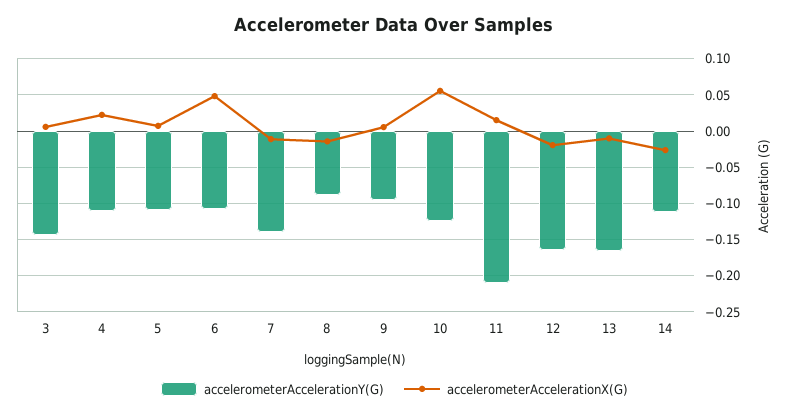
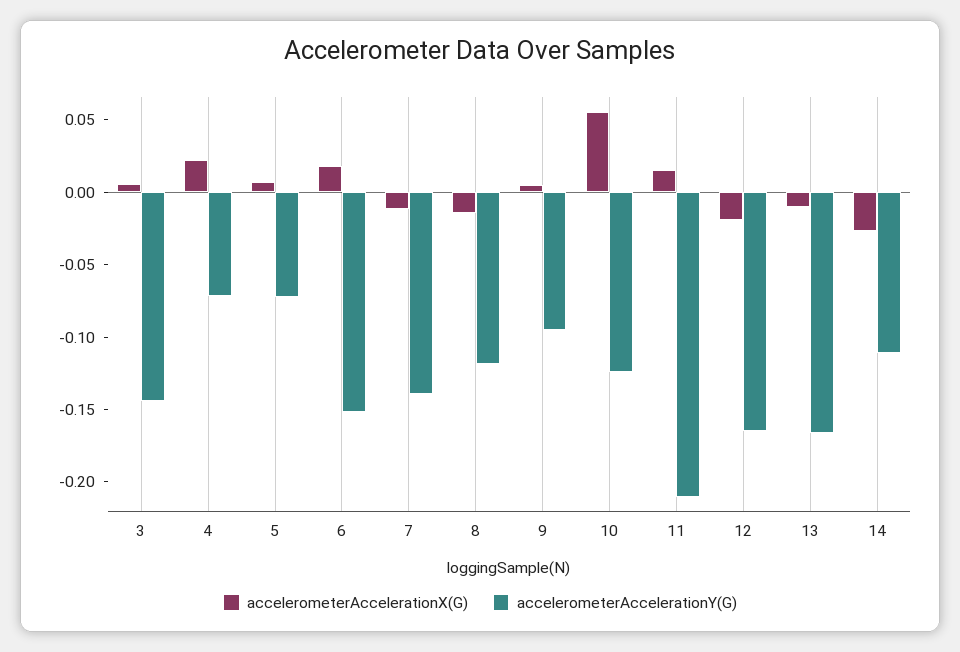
accelerometerAccelerationY(G), 4: -0.11 -> -0.07
accelerometerAccelerationY(G), 5: -0.11 -> -0.07
accelerometerAccelerationY(G), 6: -0.11 -> -0.15
accelerometerAccelerationX(G), 6: 0.05 -> 0.02
accelerometerAccelerationY(G), 8: -0.09 -> -0.12

